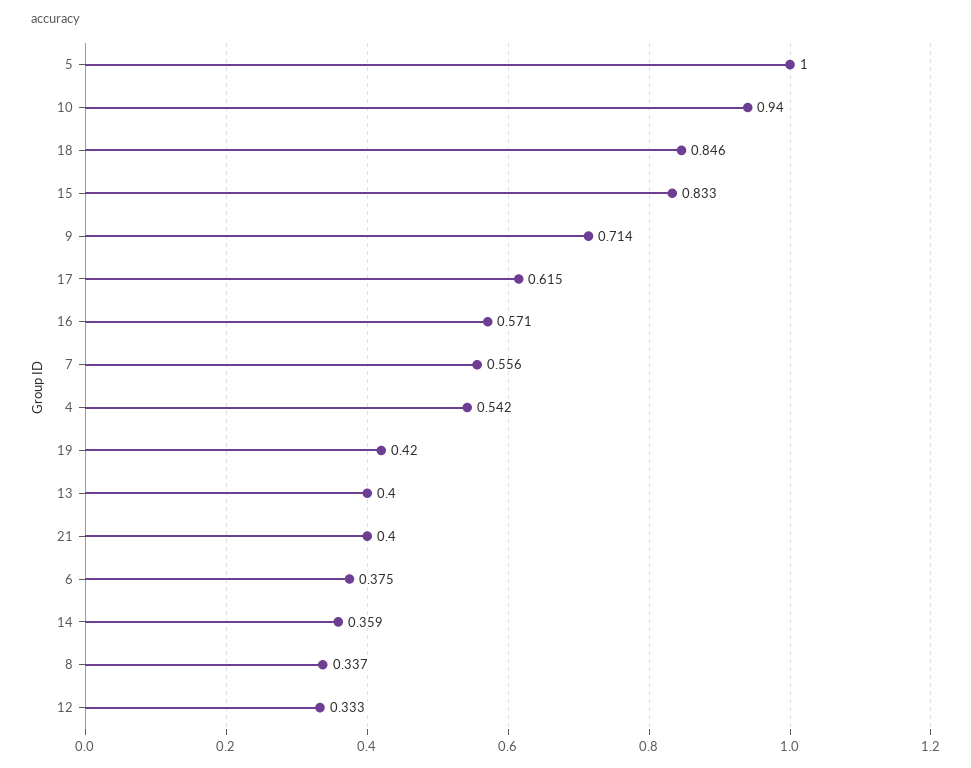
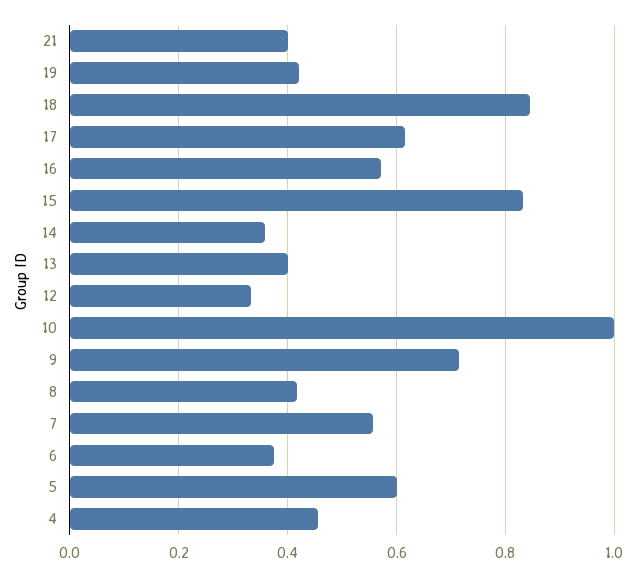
5: 1 -> 0.6
10: 0.94 -> 1
4: 0.542 -> 0.46
8: 0.337 -> 0.42

